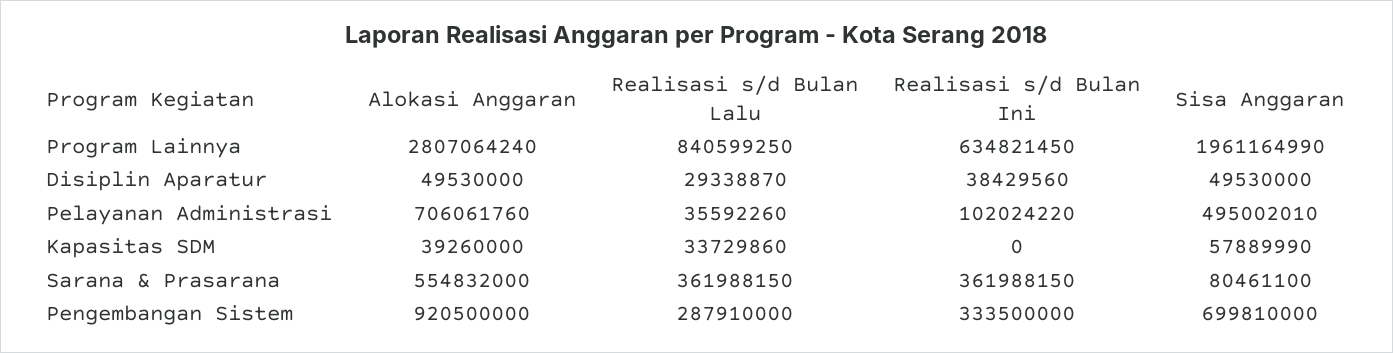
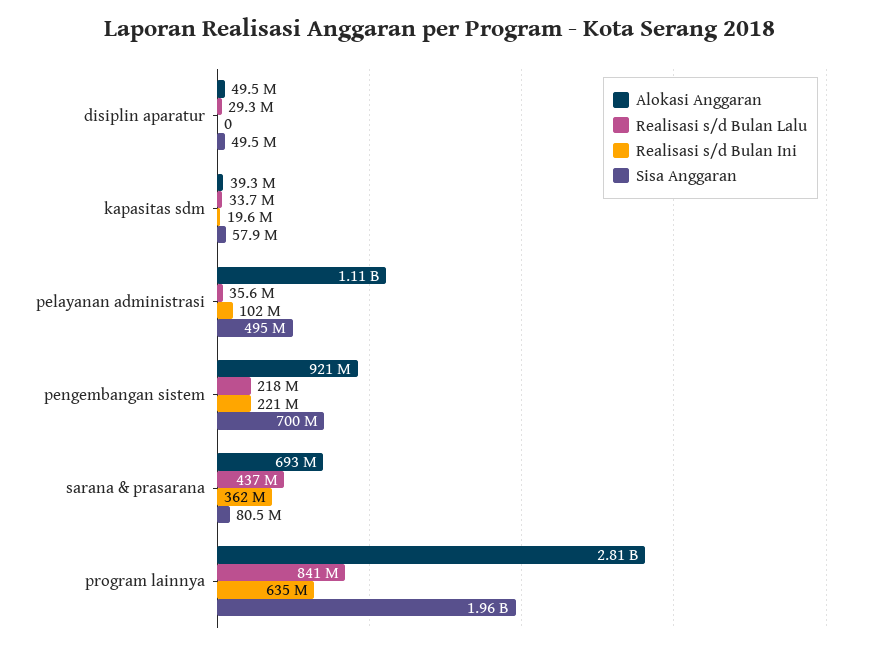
Realisasi s/d Bulan Ini, Disiplin Aparatur: 38429560 -> 0
Alokasi Anggaran, Pelayanan Administrasi: 706061760 -> 1110000000
Realisasi s/d Bulan Ini, Kapasitas SDM: 0 -> 19600000
Alokasi Anggaran, Sarana & Prasarana: 554832000 -> 693000000
Realisasi s/d Bulan Lalu, Sarana & Prasarana: 361988150 -> 437000000
Realisasi s/d Bulan Lalu, Pengembangan Sistem: 287910000 -> 218000000
Realisasi s/d Bulan Ini, Pengembangan Sistem: 333500000 -> 221000000

